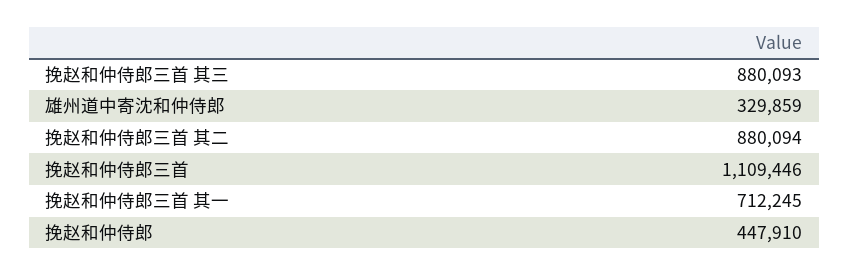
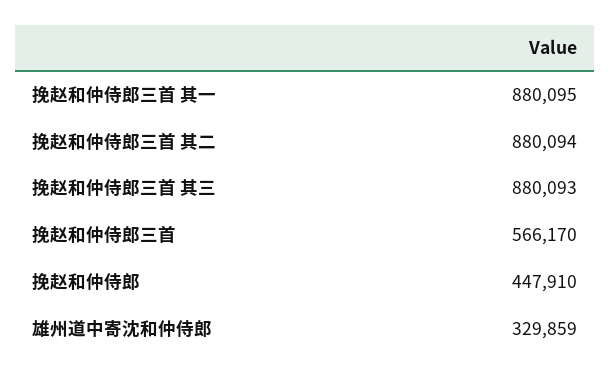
挽赵和仲侍郎三首: 1109446 -> 566170
挽赵和仲侍郎三首 其一: 712245 -> 880095

